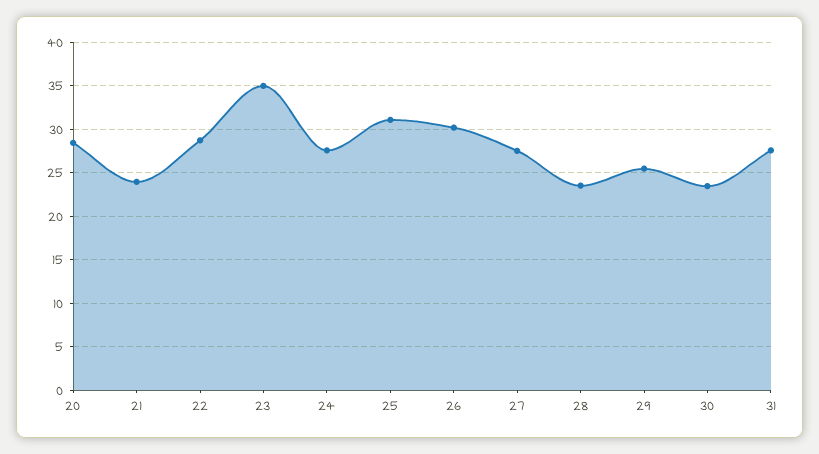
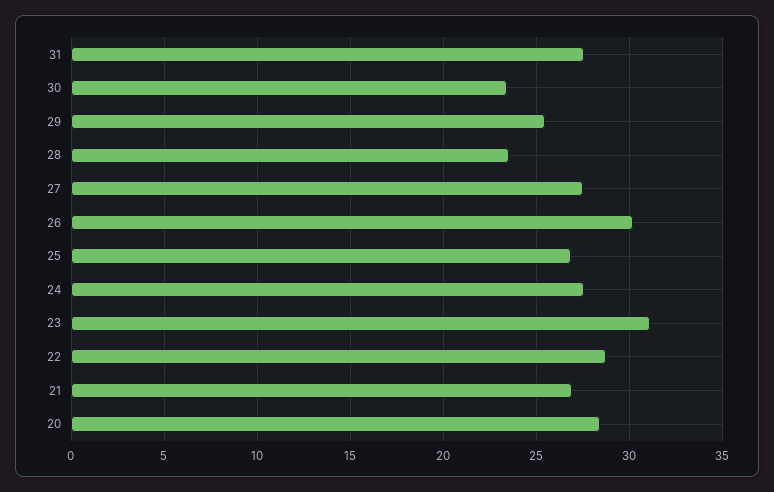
21: 24 -> 27
23: 35 -> 31
25: 31 -> 27

